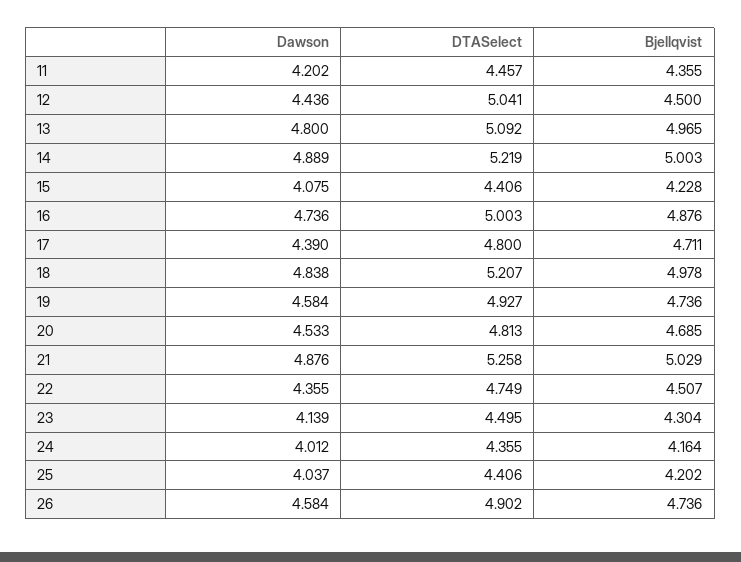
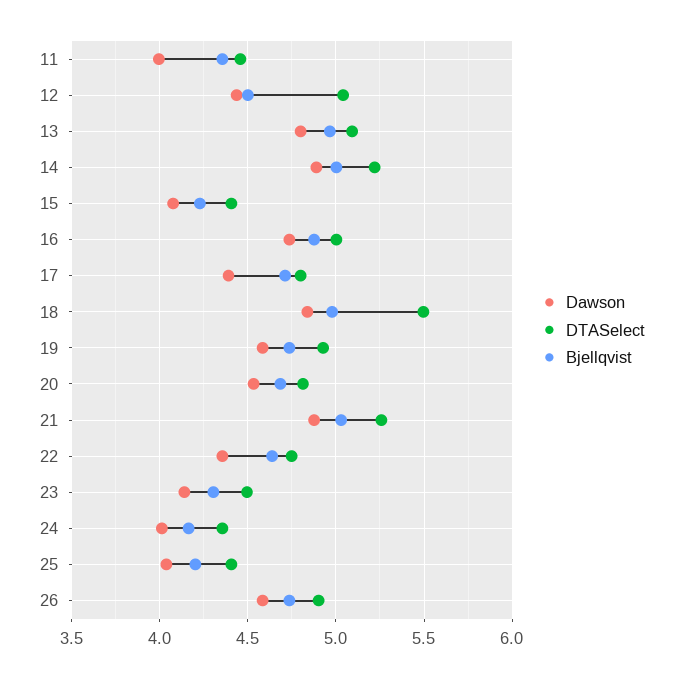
Dawson, 11: 4.202 -> 4
DTASelect, 18: 5.207 -> 5.5
Bjellqvist, 22: 4.507 -> 4.65

